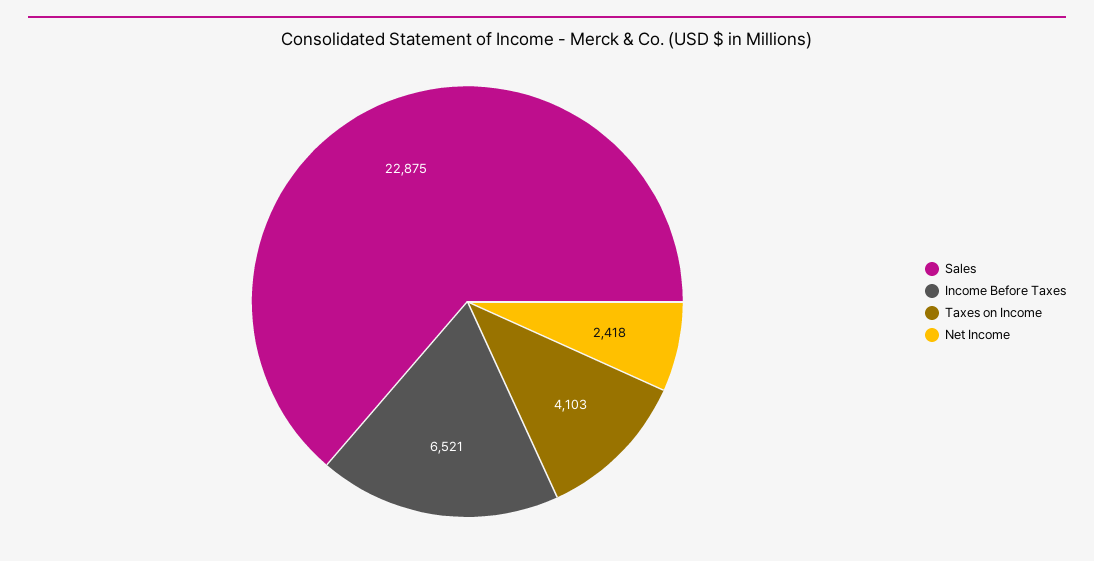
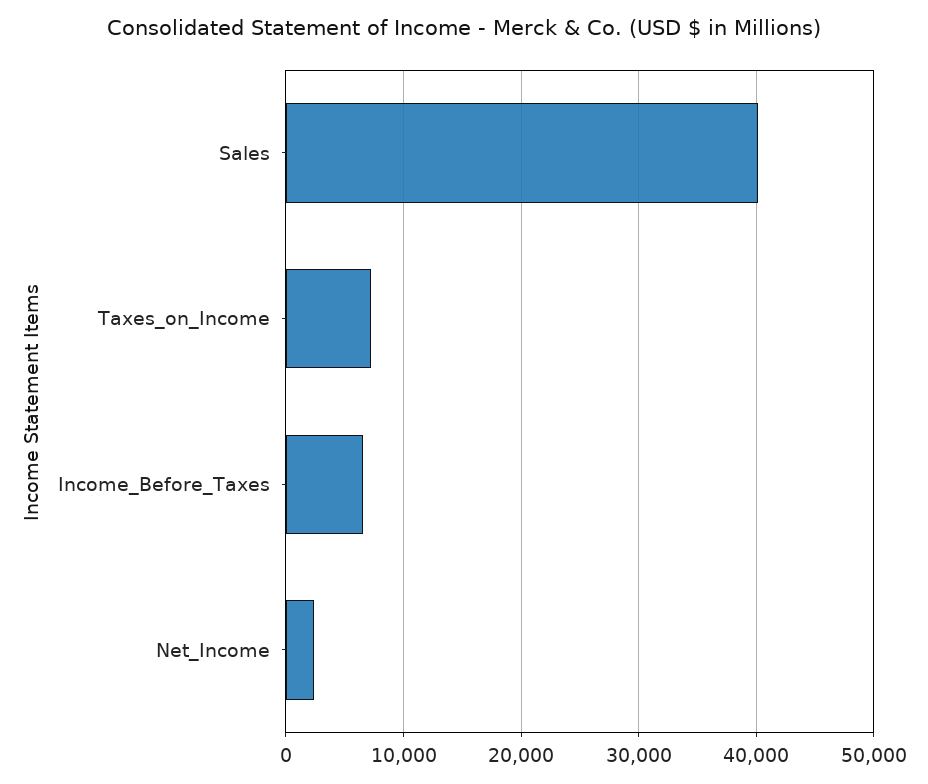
Sales: 22875 -> 40000
Taxes on Income: 4103 -> 7000

